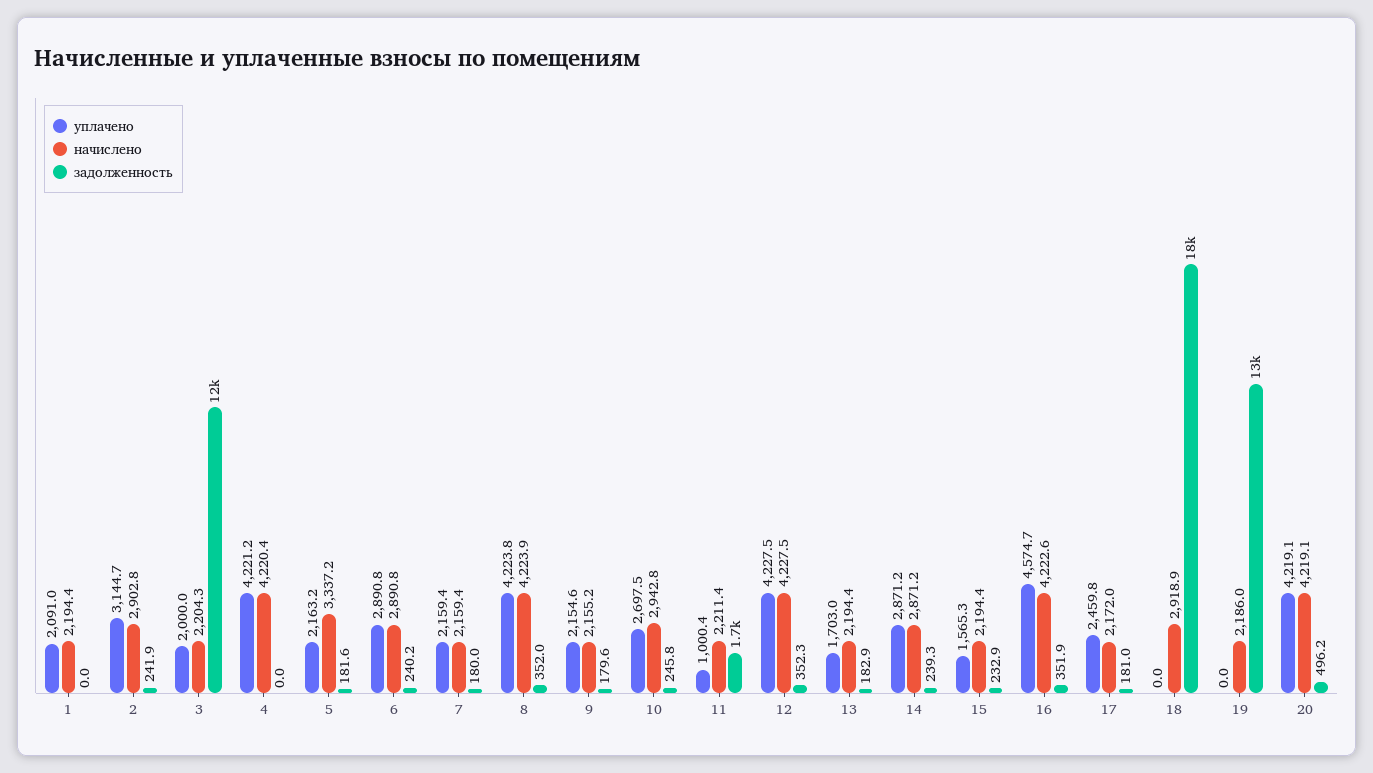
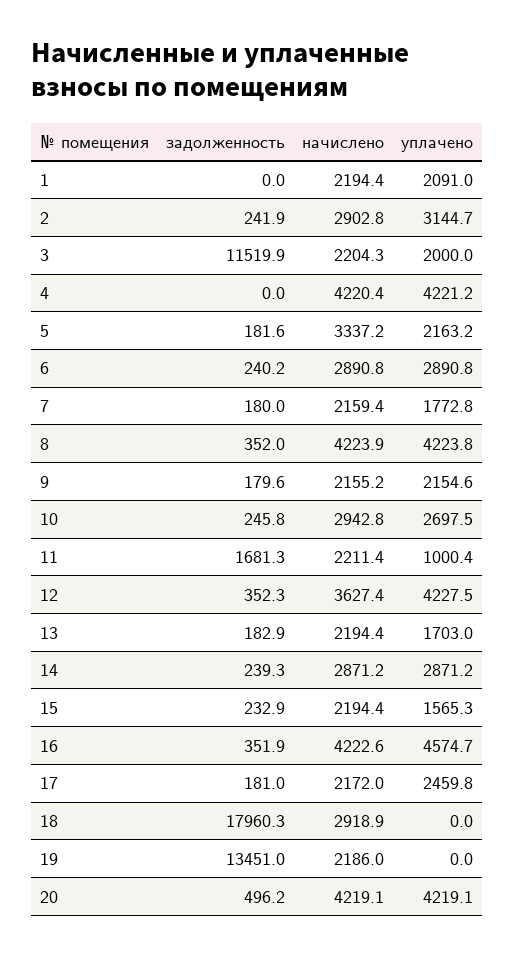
уплачено, 7: 2159.4 -> 1772.8
начислено, 12: 4227.5 -> 3627.4

